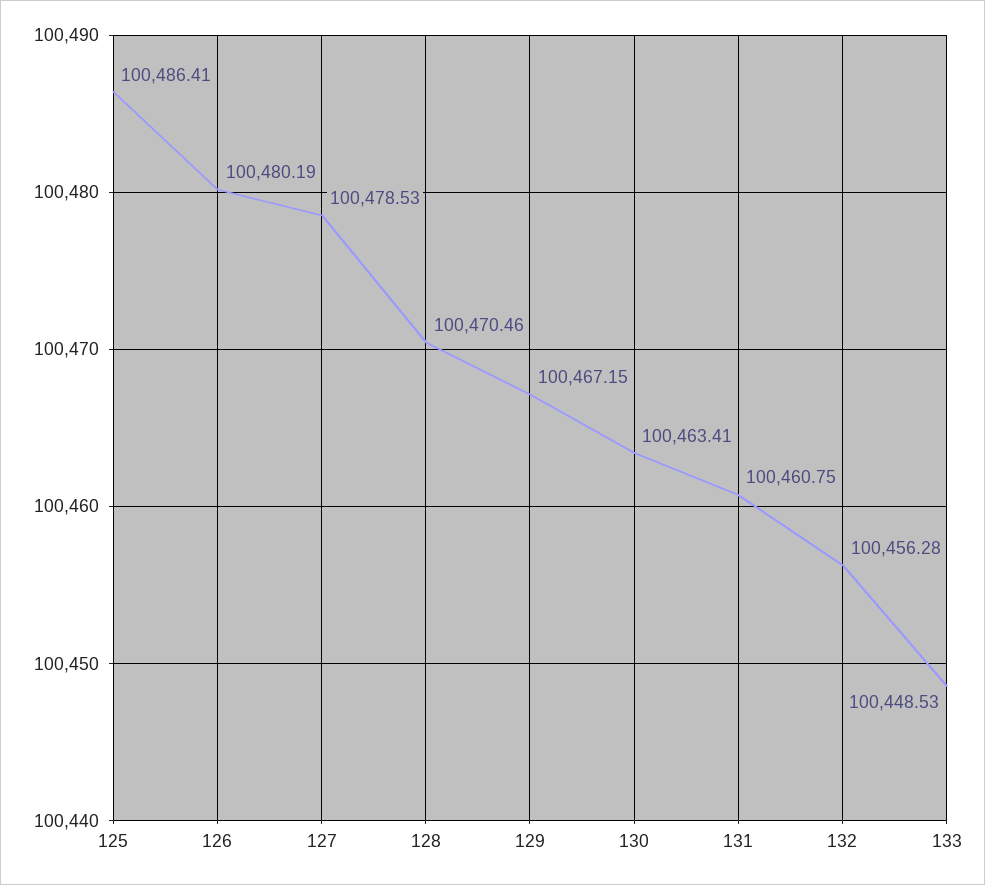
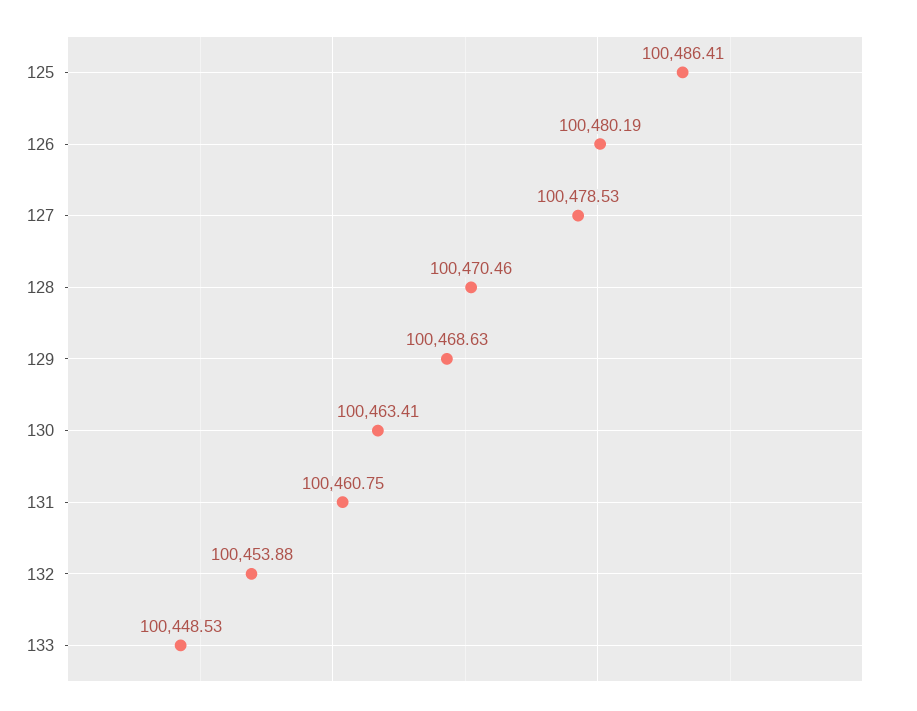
129: 100467.15 -> 100468.63
132: 100456.28 -> 100453.88

